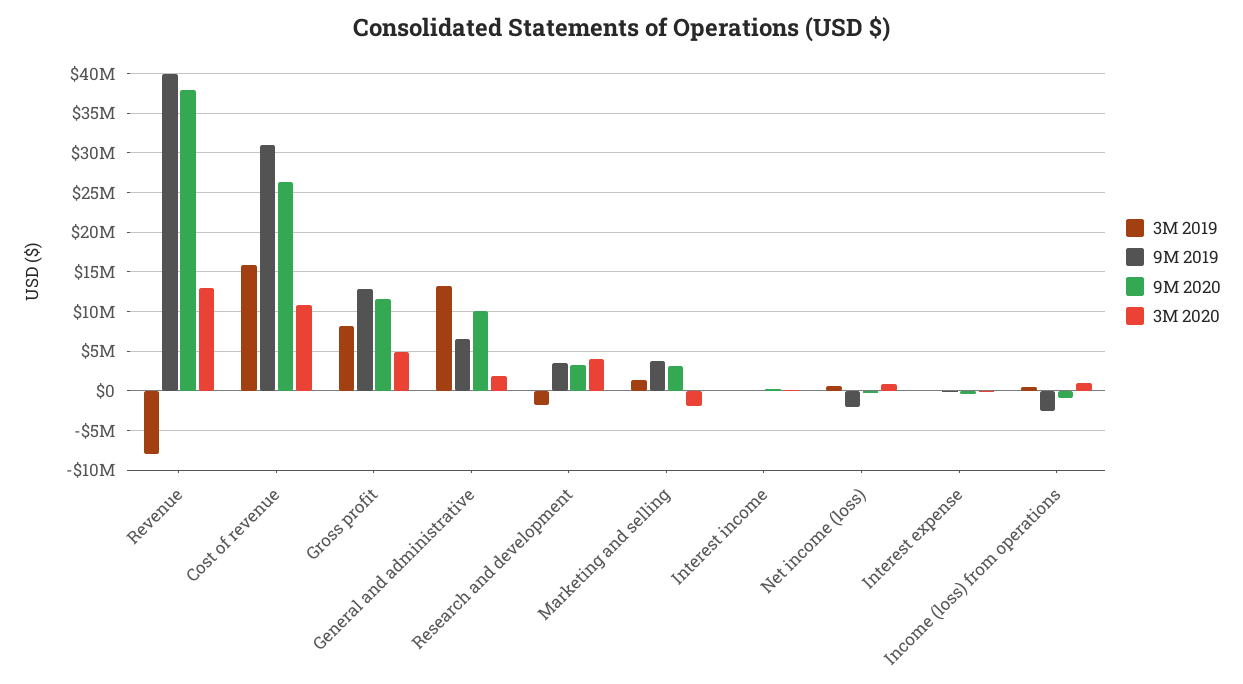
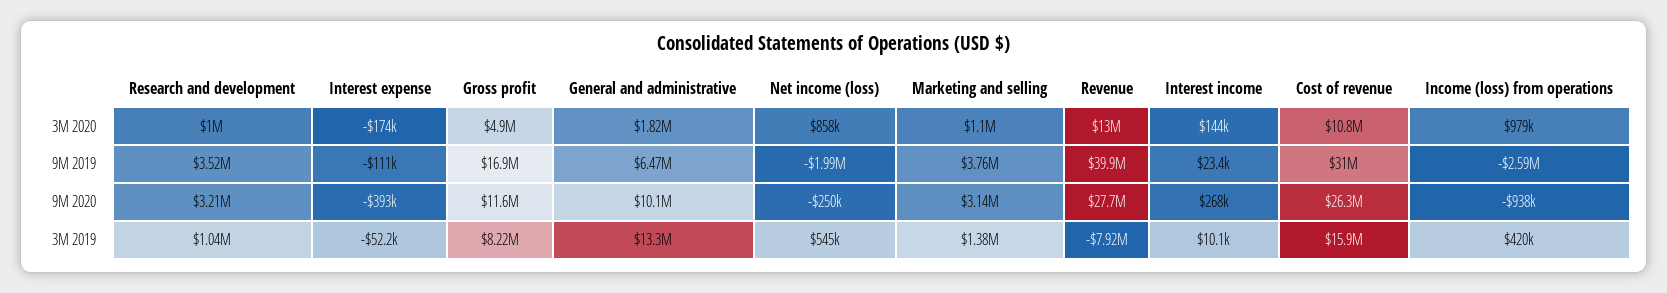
9M 2020, Revenue: 38000000 -> 27700000
9M 2019, Gross profit: 13000000 -> 16900000
3M 2019, Research and development: -2000000 -> 1040000
3M 2020, Research and development: 4000000 -> 1000000
3M 2020, Marketing and selling: -2000000 -> 1100000

